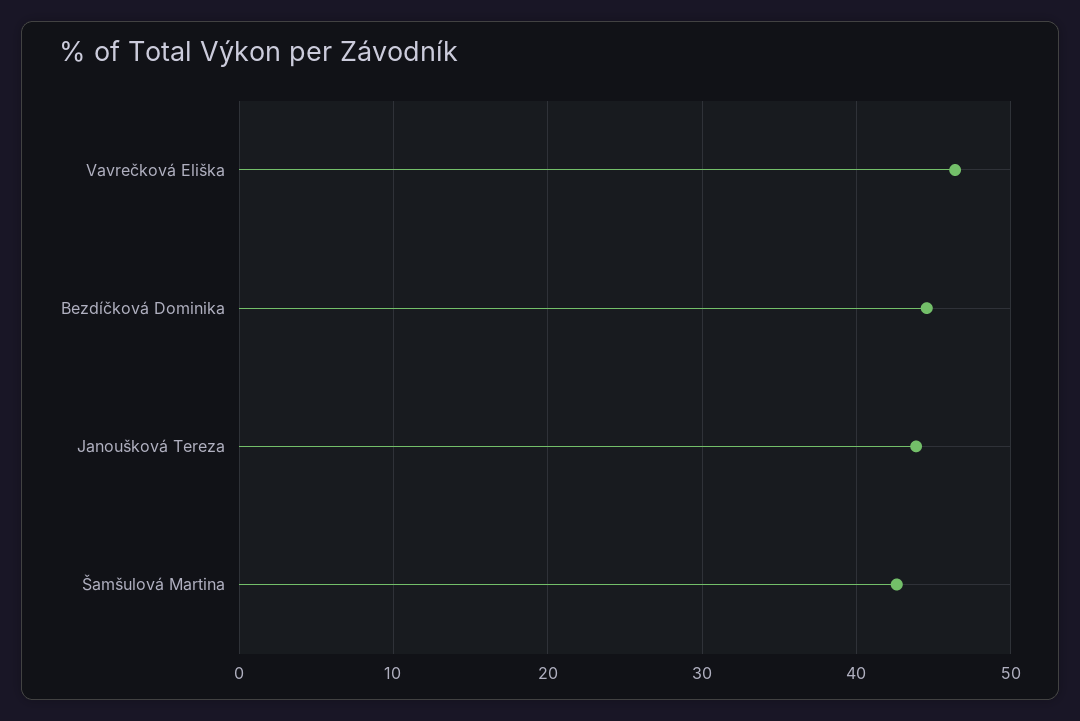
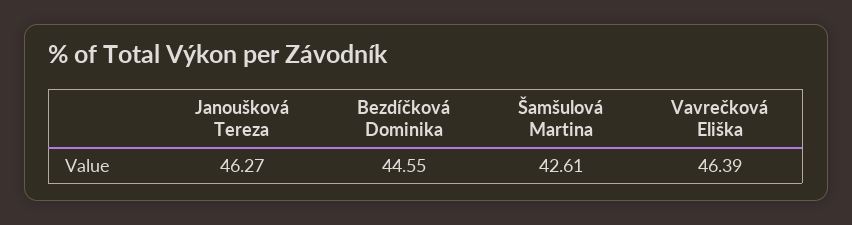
Janoušková Tereza: 44 -> 46.27

